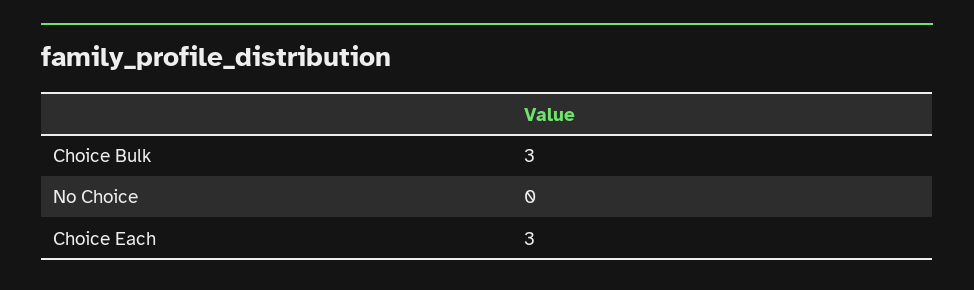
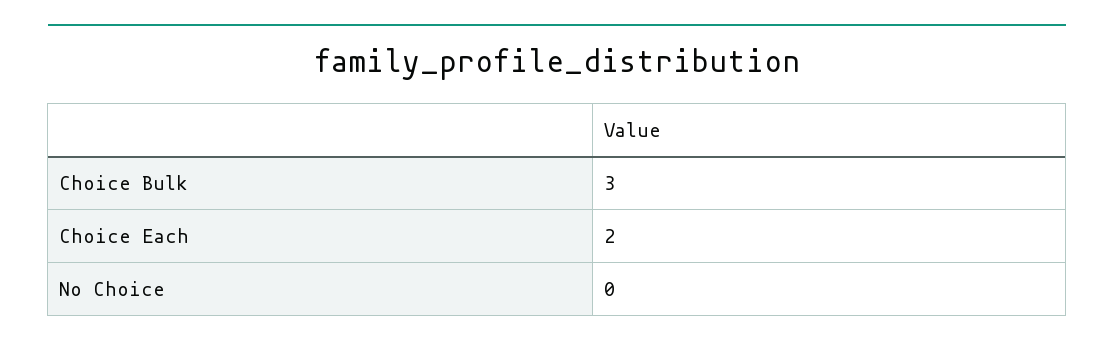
Choice Each: 3 -> 2

